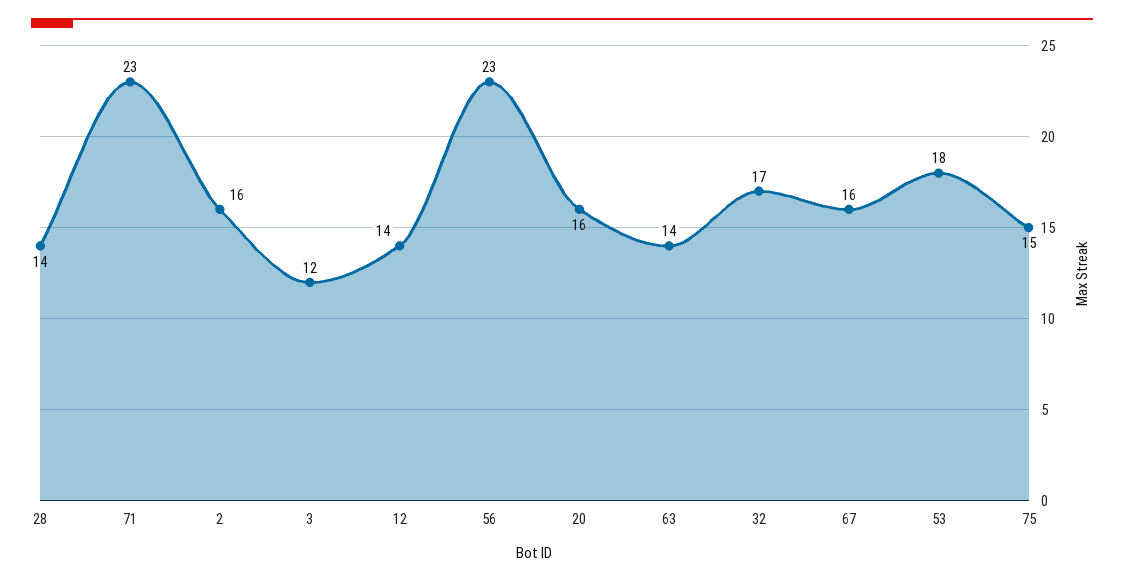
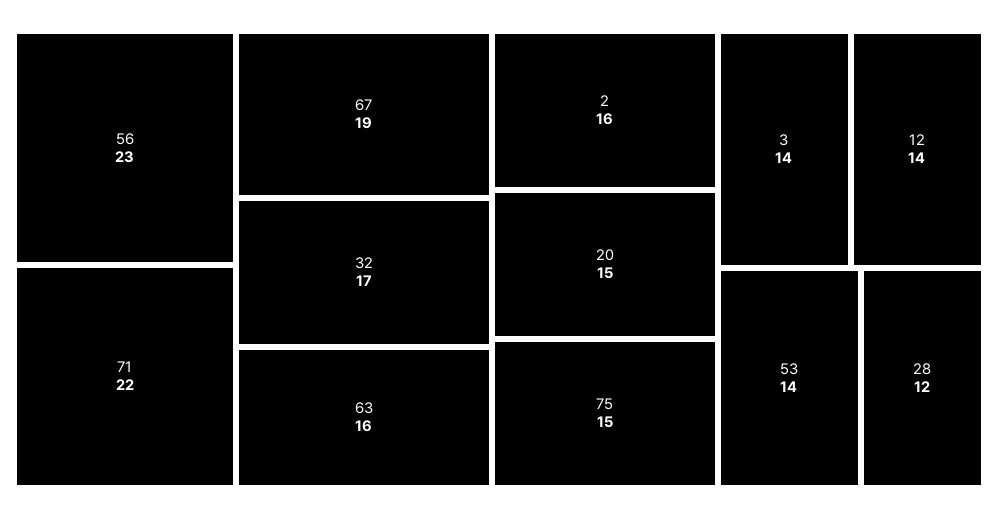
28: 14 -> 12
71: 23 -> 22
3: 12 -> 14
20: 16 -> 15
63: 14 -> 16
67: 16 -> 19
53: 18 -> 14

